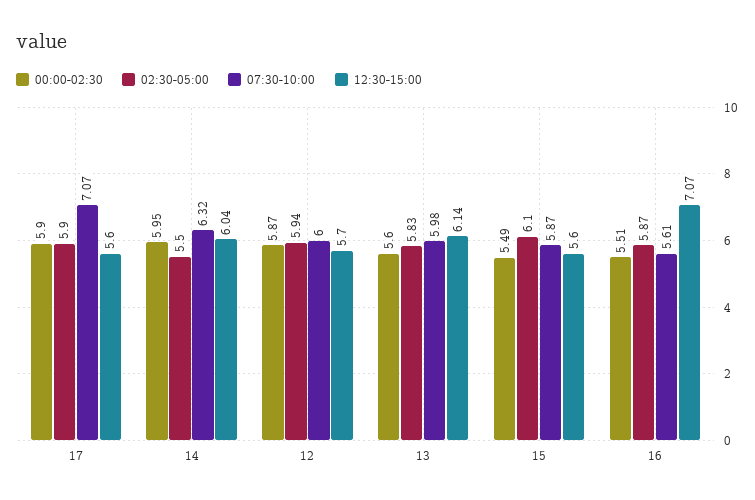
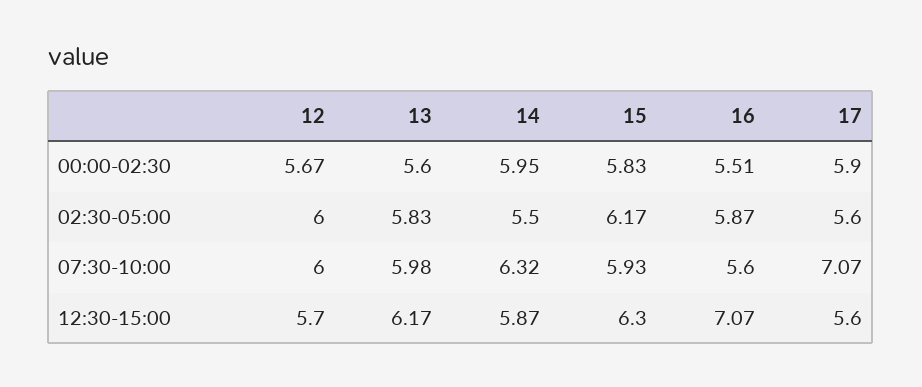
02:30-05:00, 17: 5.9 -> 5.6
12:30-15:00, 14: 6.04 -> 5.87
00:00-02:30, 12: 5.87 -> 5.67
02:30-05:00, 12: 5.94 -> 6
12:30-15:00, 13: 6.14 -> 6.17
00:00-02:30, 15: 5.49 -> 5.83
02:30-05:00, 15: 6.1 -> 6.17
07:30-10:00, 15: 5.87 -> 5.93
12:30-15:00, 15: 5.6 -> 6.3
07:30-10:00, 16: 5.61 -> 5.6

